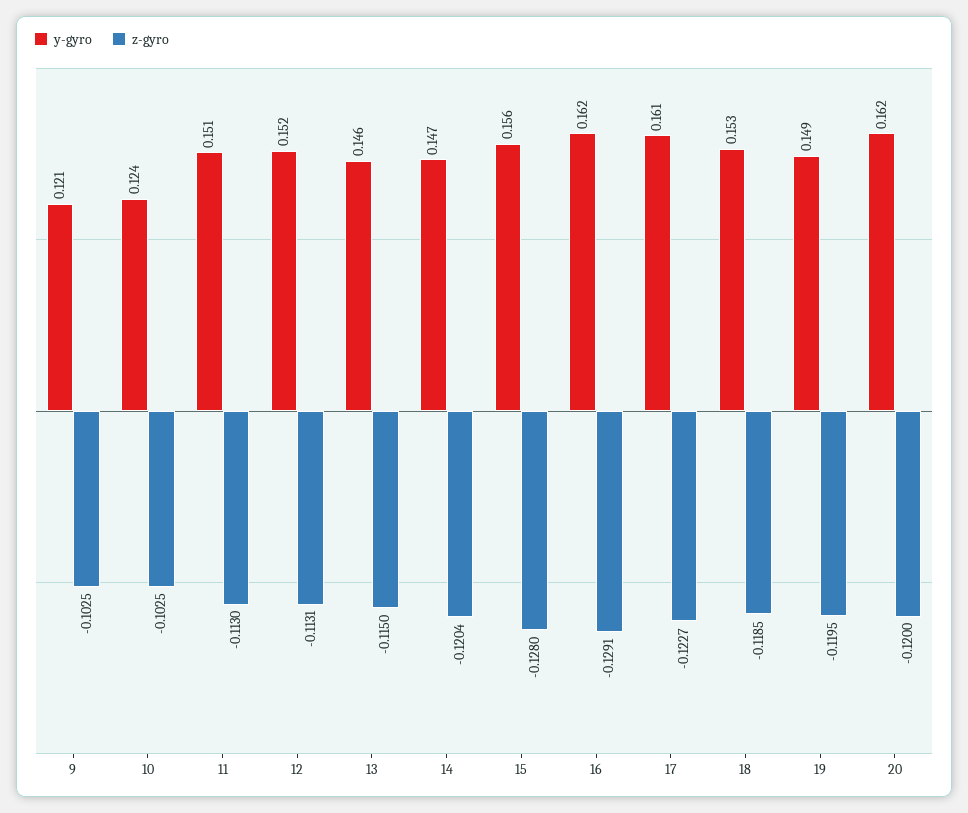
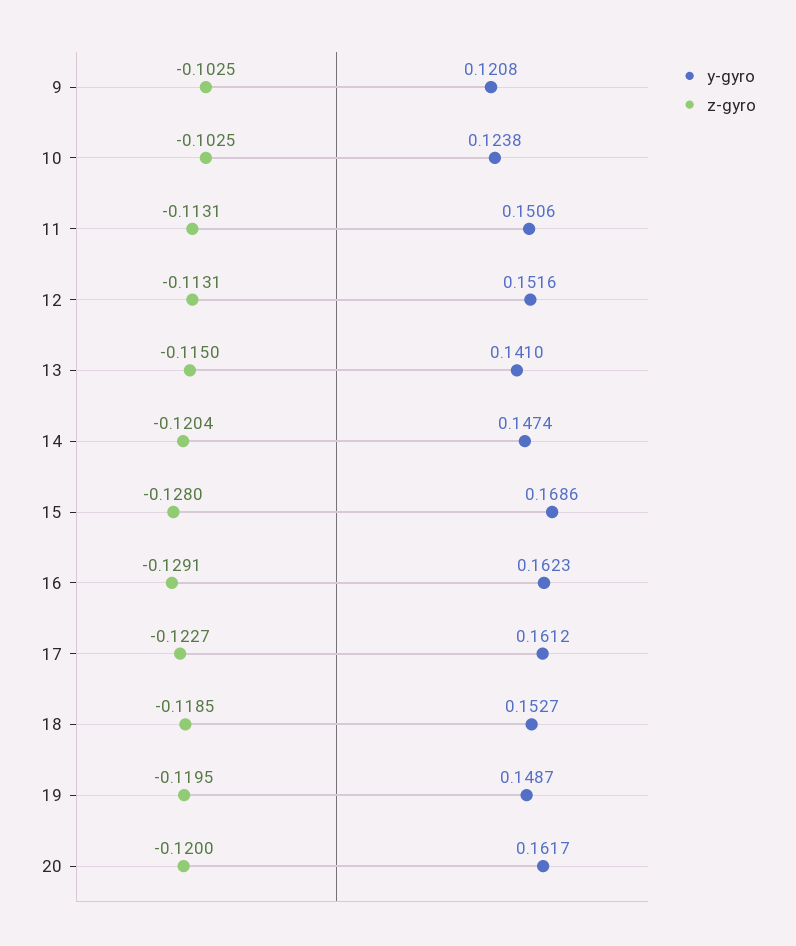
z-gyro, 11: -0.113 -> -0.1131
y-gyro, 13: 0.146 -> 0.141
y-gyro, 15: 0.156 -> 0.1686

